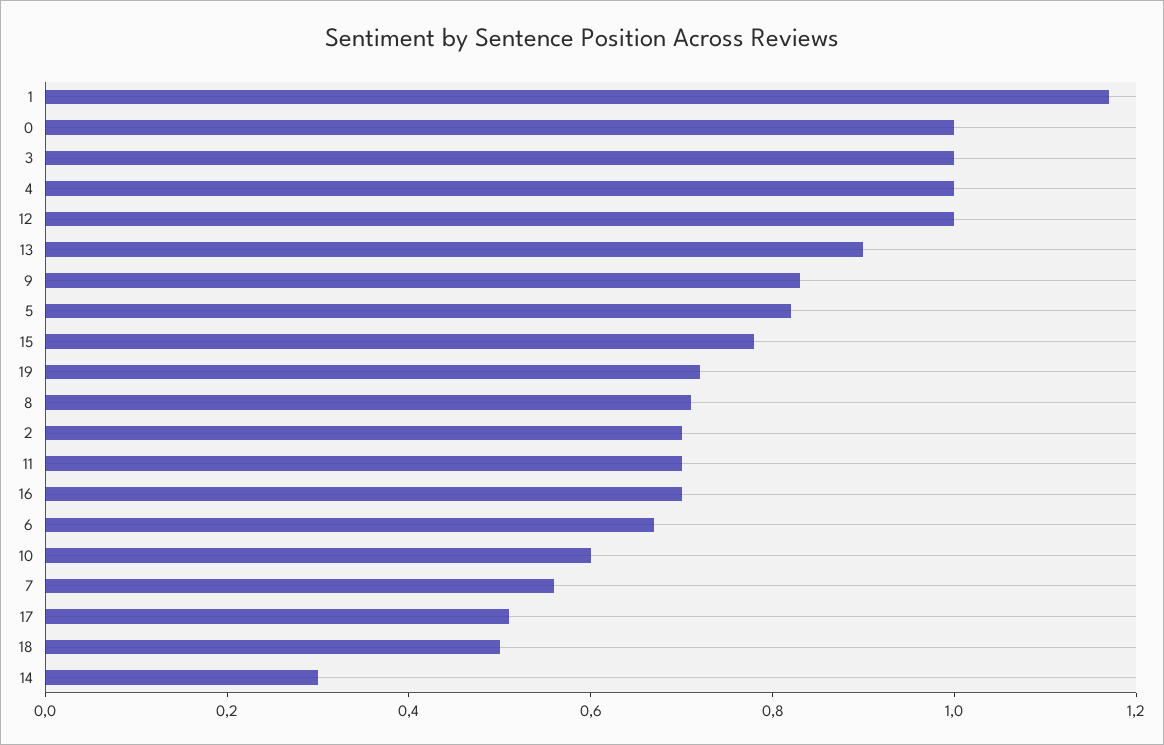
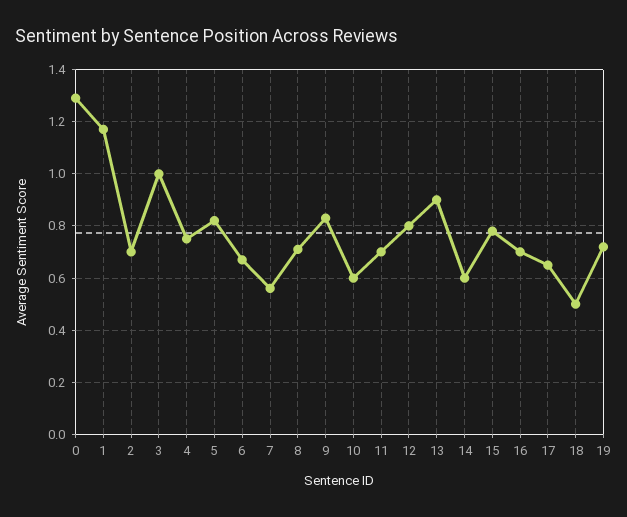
0: 1 -> 1.3
4: 1 -> 0.75
12: 1 -> 0.8
17: 0.5 -> 0.65
14: 0.3 -> 0.6

